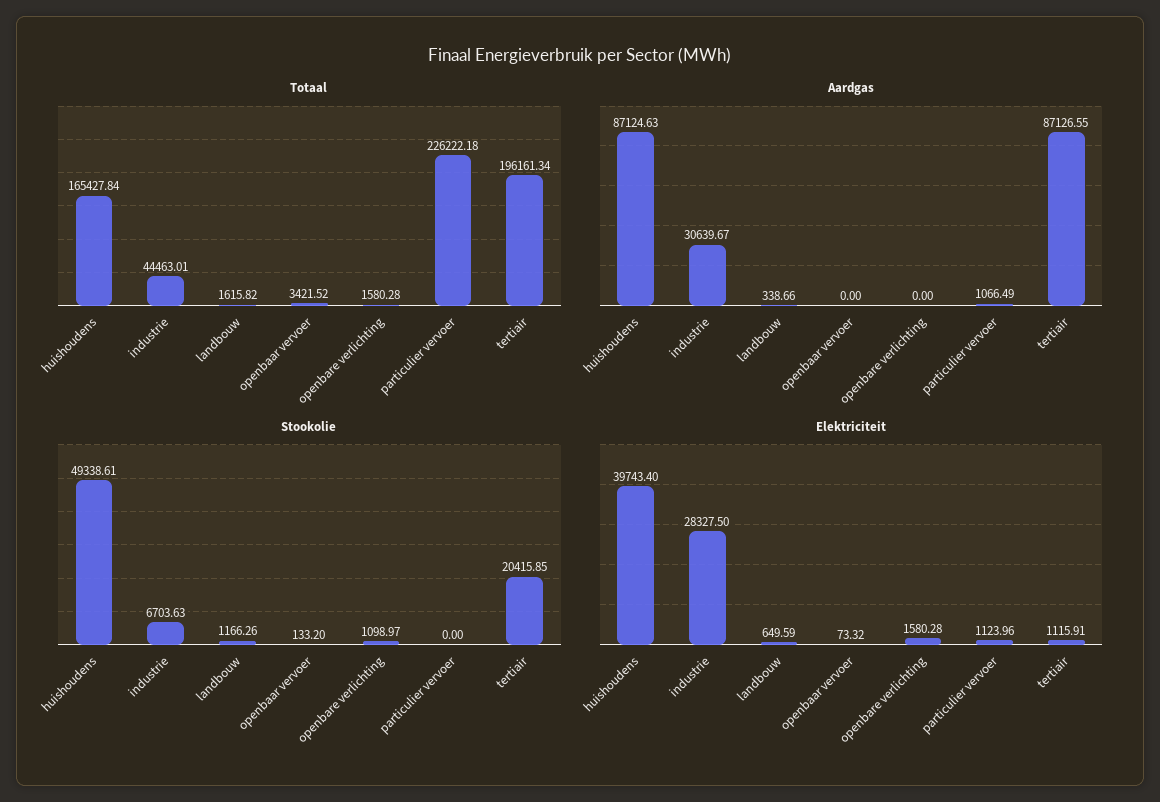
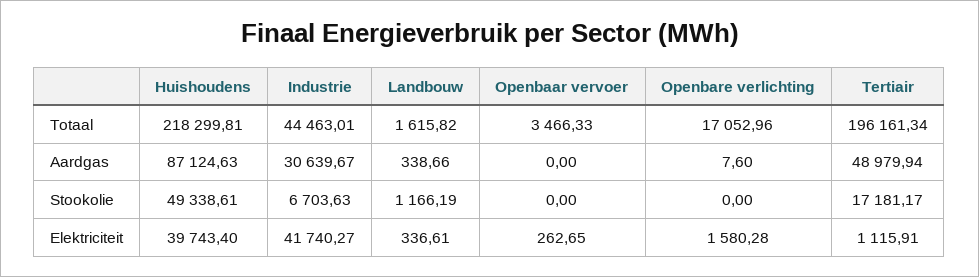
Totaal, huishoudens: 165427.84 -> 218299.81
Totaal, openbaar vervoer: 3421.52 -> 3466.33
Totaal, openbare verlichting: 1580.28 -> 17052.96
Totaal, particulier vervoer: 226222.18 -> none
Aardgas, openbare verlichting: 0 -> 7.6
Aardgas, particulier vervoer: 1066.49 -> none
Aardgas, tertiair: 87126.55 -> 48979.94
Stookolie, landbouw: 1166.26 -> 1166.19
Stookolie, openbaar vervoer: 133.2 -> 0
Stookolie, openbare verlichting: 1098.97 -> 0
Stookolie, particulier vervoer: 0 -> none
Stookolie, tertiair: 20415.85 -> 17181.17
Elektriciteit, industrie: 28327.5 -> 41740.27
Elektriciteit, landbouw: 649.59 -> 336.61
Elektriciteit, openbaar vervoer: 73.32 -> 262.65
Elektriciteit, particulier vervoer: 1123.96 -> none

